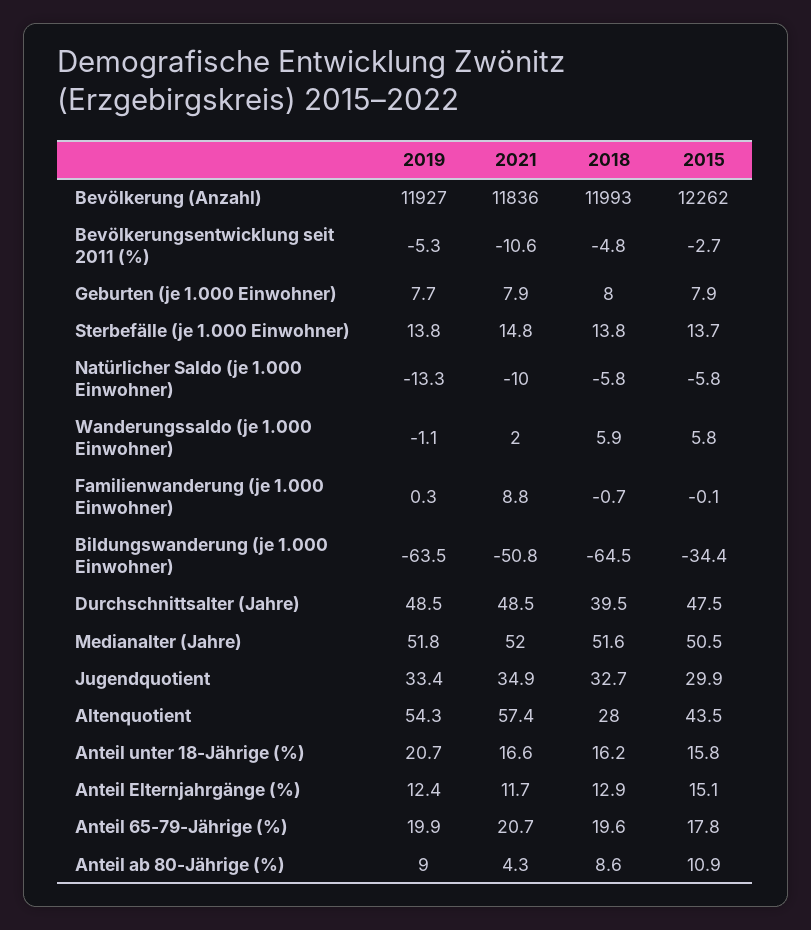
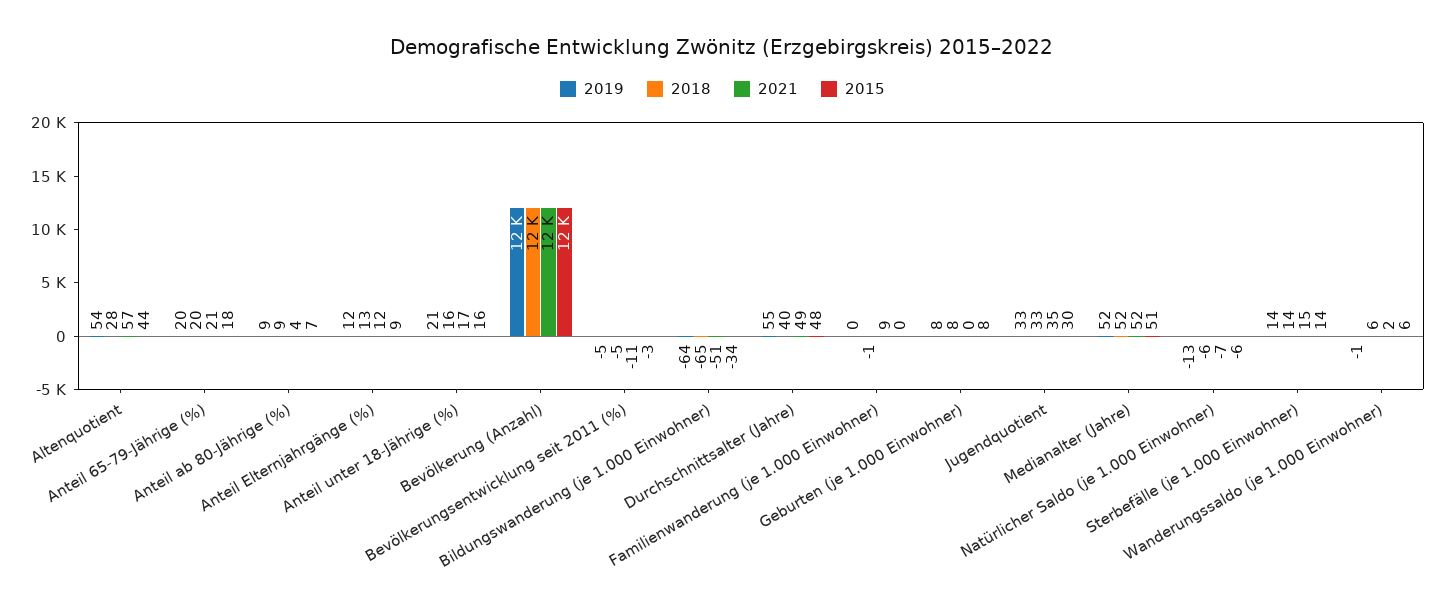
2021, Geburten (je 1.000 Einwohner): 7.9 -> 0
2021, Natürlicher Saldo (je 1.000 Einwohner): -10 -> -7
2019, Durchschnittsalter (Jahre): 48.5 -> 55
2015, Anteil Elternjahrgänge (%): 15.1 -> 9
2015, Anteil ab 80-Jährige (%): 10.9 -> 7

